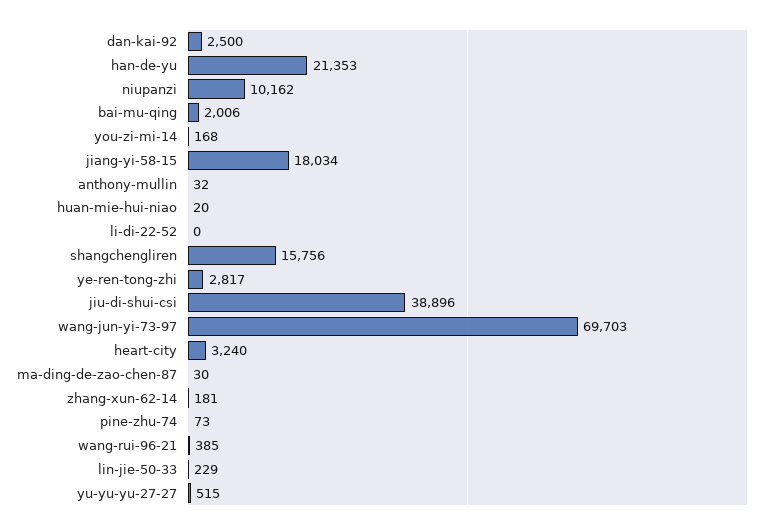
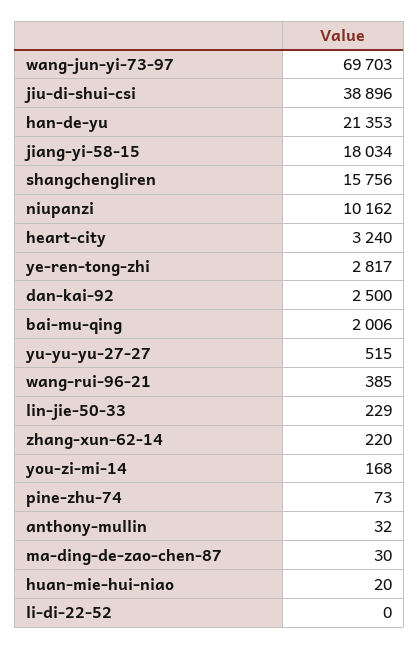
zhang-xun-62-14: 181 -> 220

